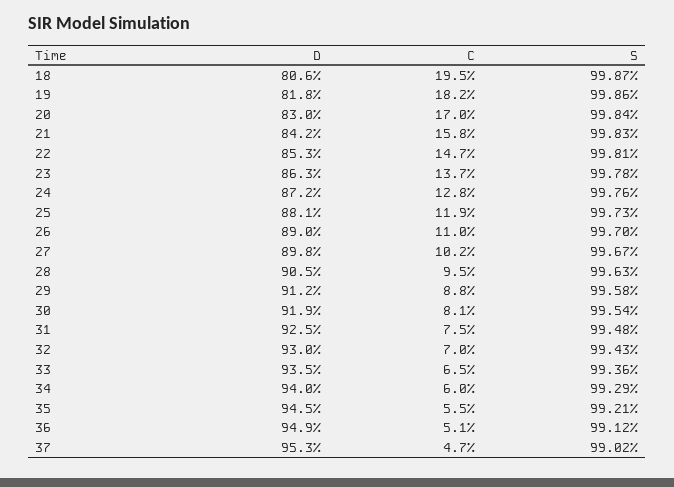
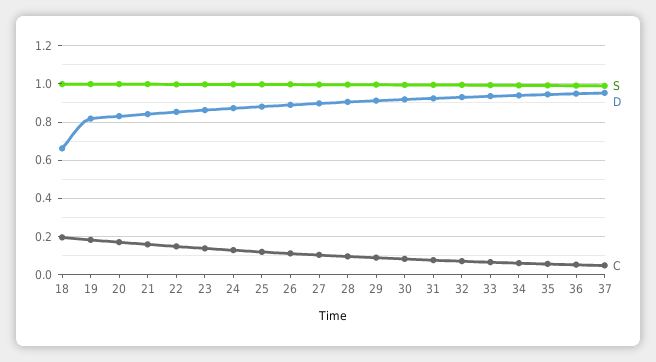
D, 18: 0.806 -> 0.65

